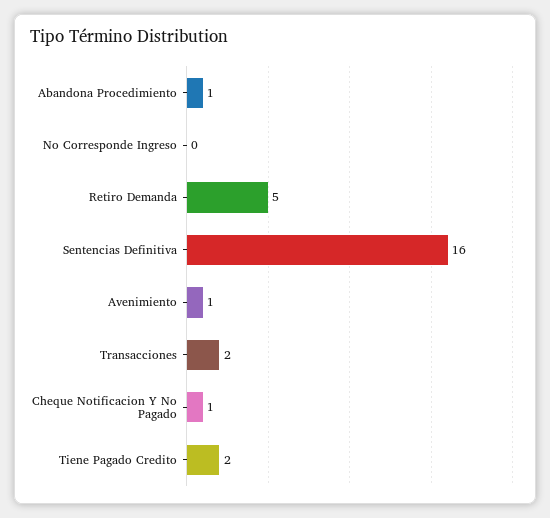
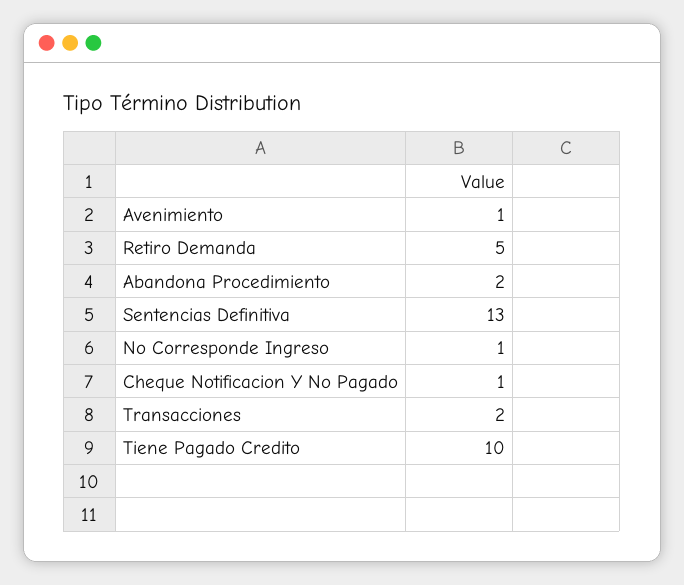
Abandona Procedimiento: 1 -> 2
No Corresponde Ingreso: 0 -> 1
Sentencias Definitiva: 16 -> 13
Tiene Pagado Credito: 2 -> 10

